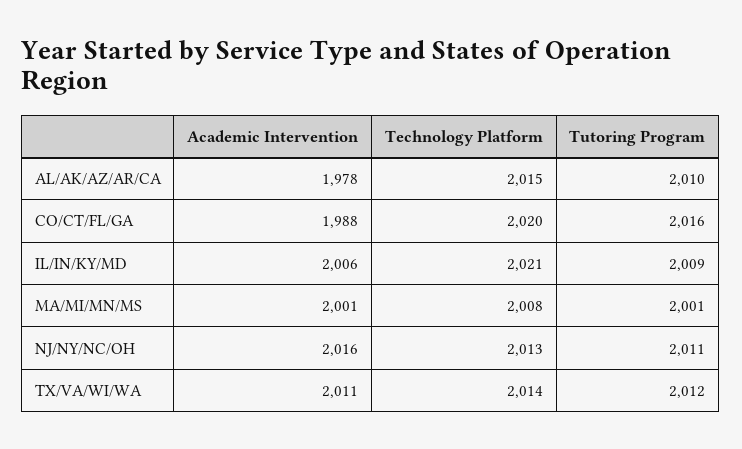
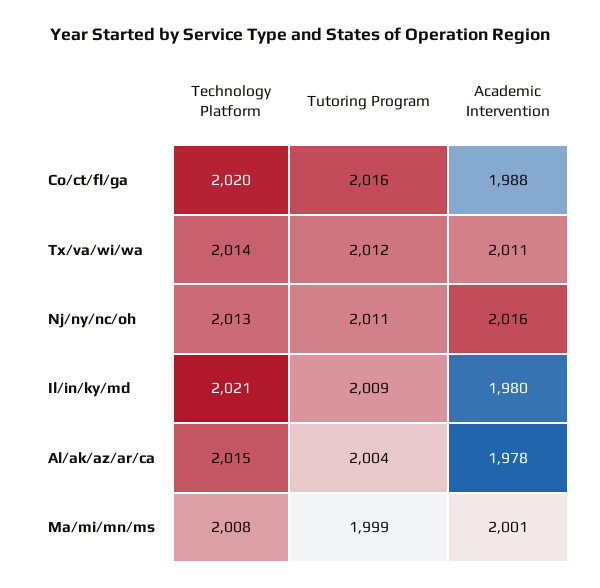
Tutoring Program, AL/AK/AZ/AR/CA: 2010 -> 2004
Academic Intervention, IL/IN/KY/MD: 2006 -> 1980
Tutoring Program, MA/MI/MN/MS: 2001 -> 1999

